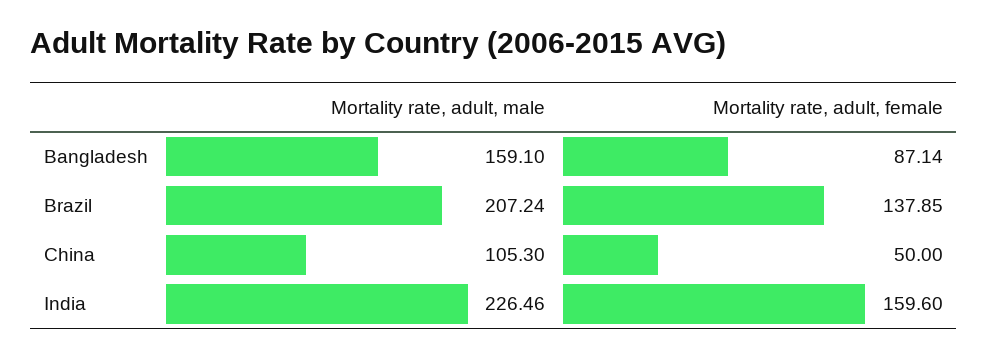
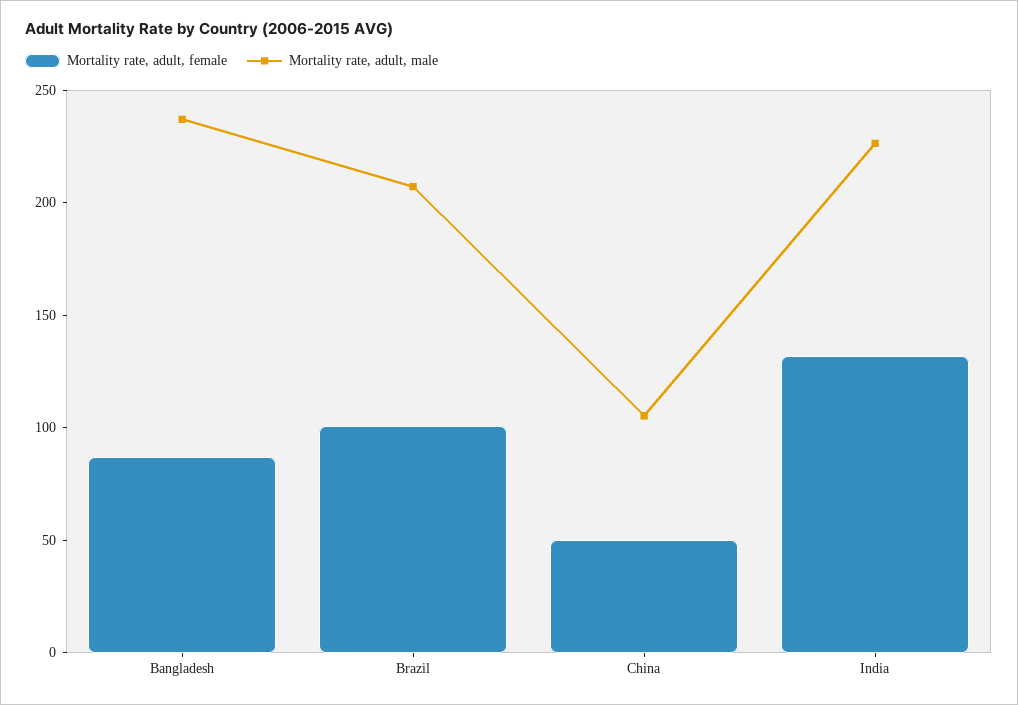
Mortality rate, adult, male, Bangladesh: 159.1 -> 240
Mortality rate, adult, female, Brazil: 137.85 -> 100
Mortality rate, adult, female, India: 159.6 -> 130

